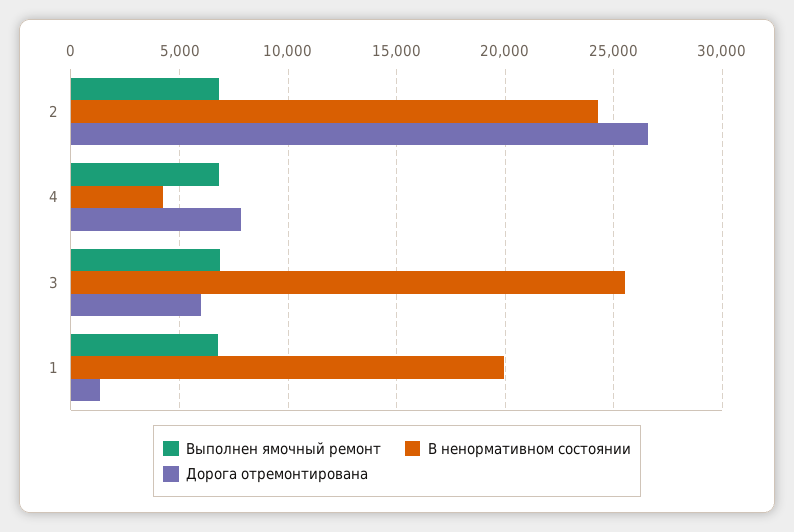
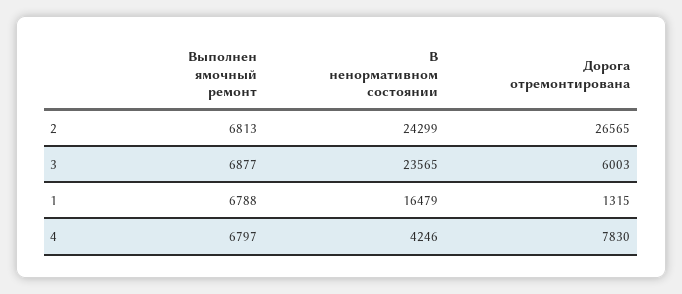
В ненормативном состоянии, 3: 25500 -> 23565
В ненормативном состоянии, 1: 20000 -> 16479

